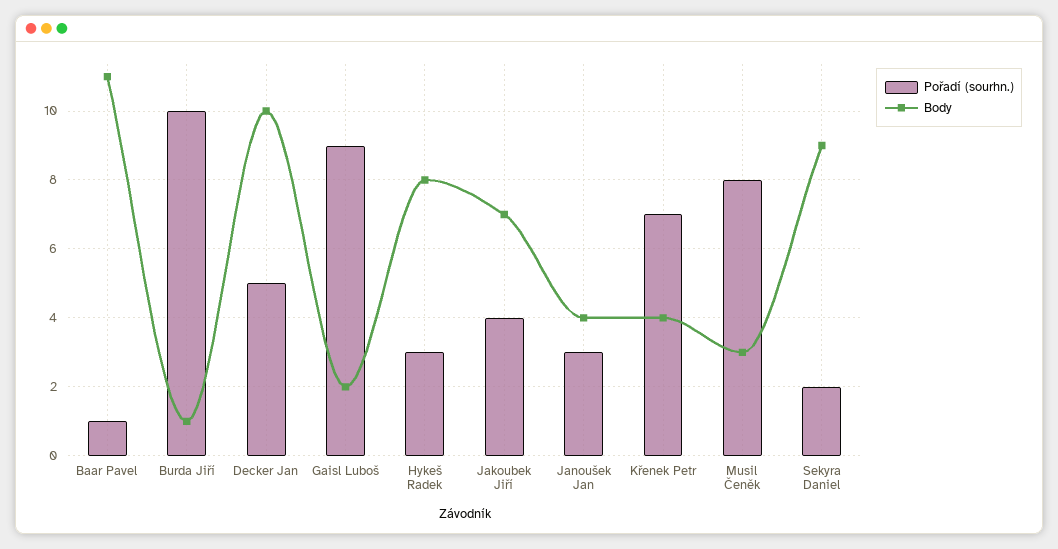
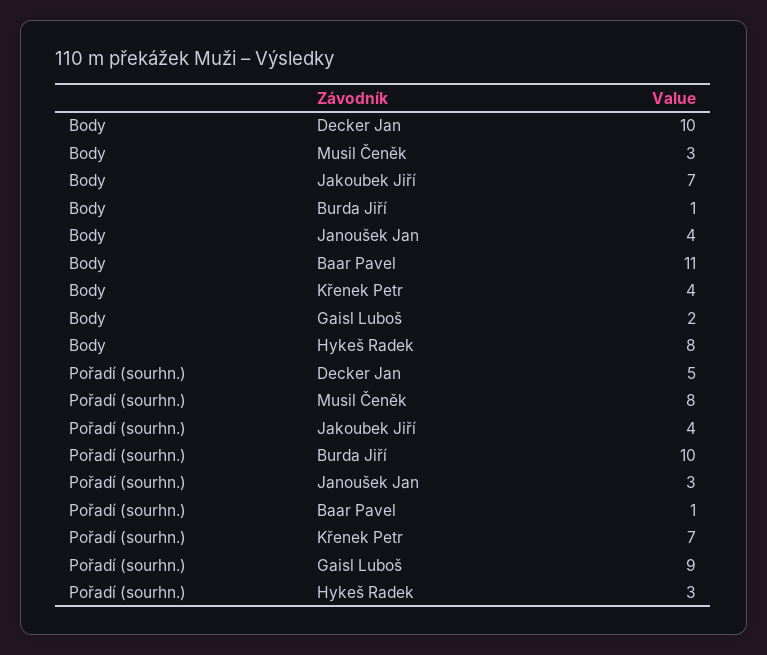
Pořadí (sourhn.), Sekyra Daniel: 2 -> none
Body, Sekyra Daniel: 9 -> none

